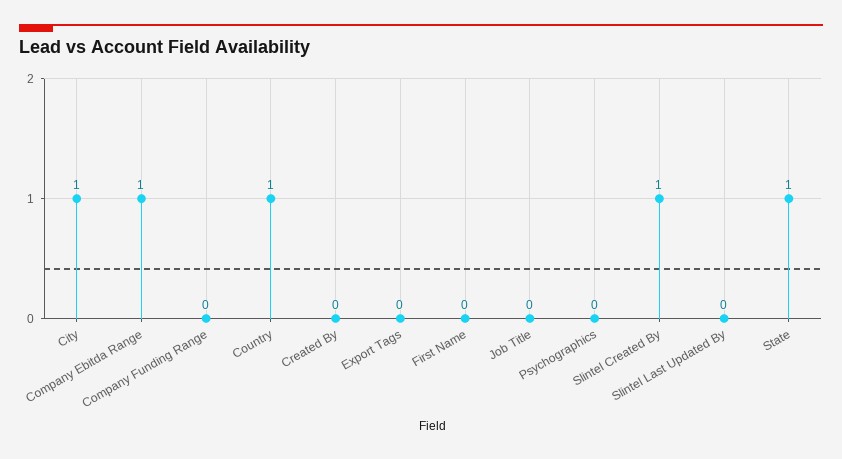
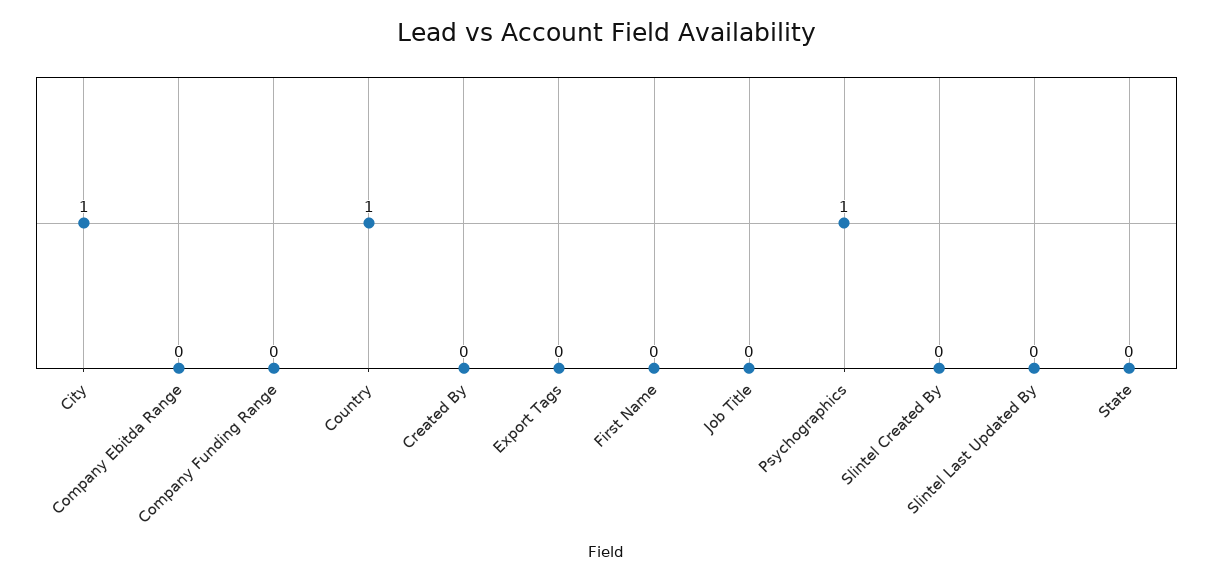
Company Ebitda Range: 1 -> 0
Psychographics: 0 -> 1
Slintel Created By: 1 -> 0
State: 1 -> 0

